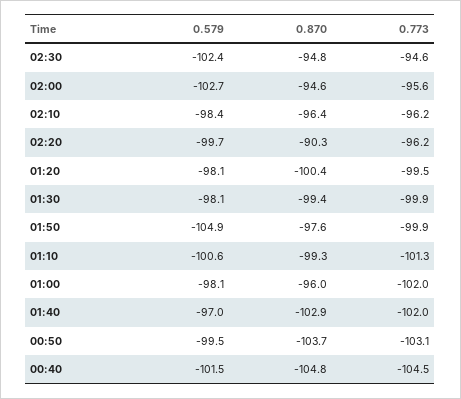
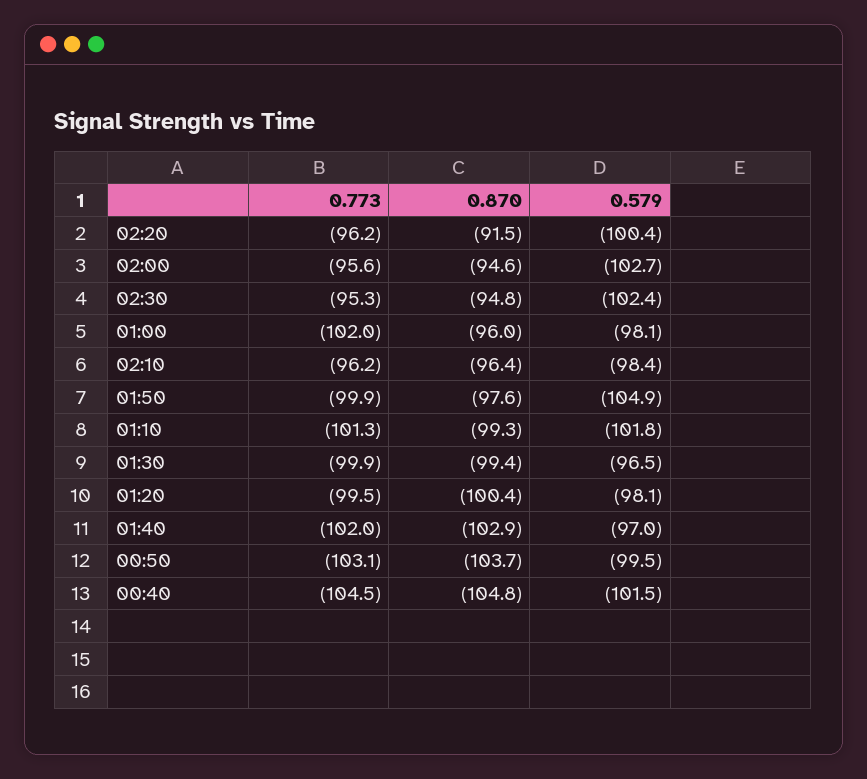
0.773, 02:30: -94.6 -> -95.3
0.579, 02:20: -99.7 -> -100.4
0.870, 02:20: -90.3 -> -91.5
0.579, 01:30: -98.1 -> -96.5
0.579, 01:10: -100.6 -> -101.8

